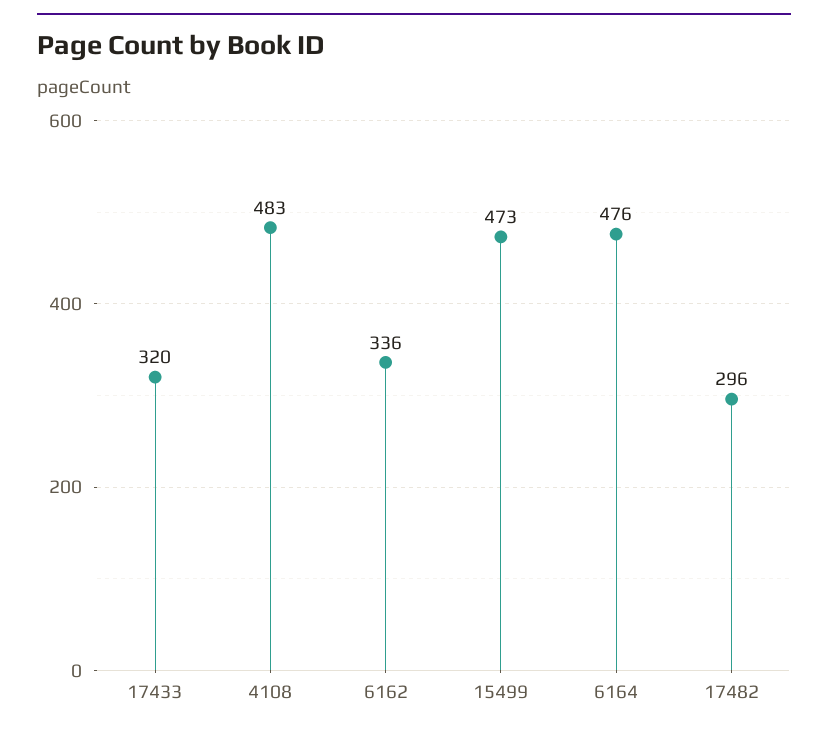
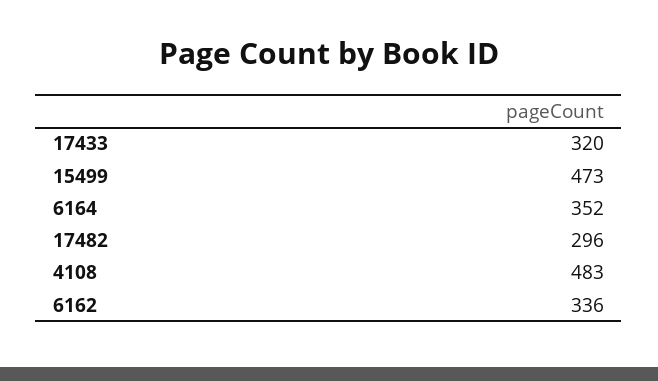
6164: 476 -> 352

